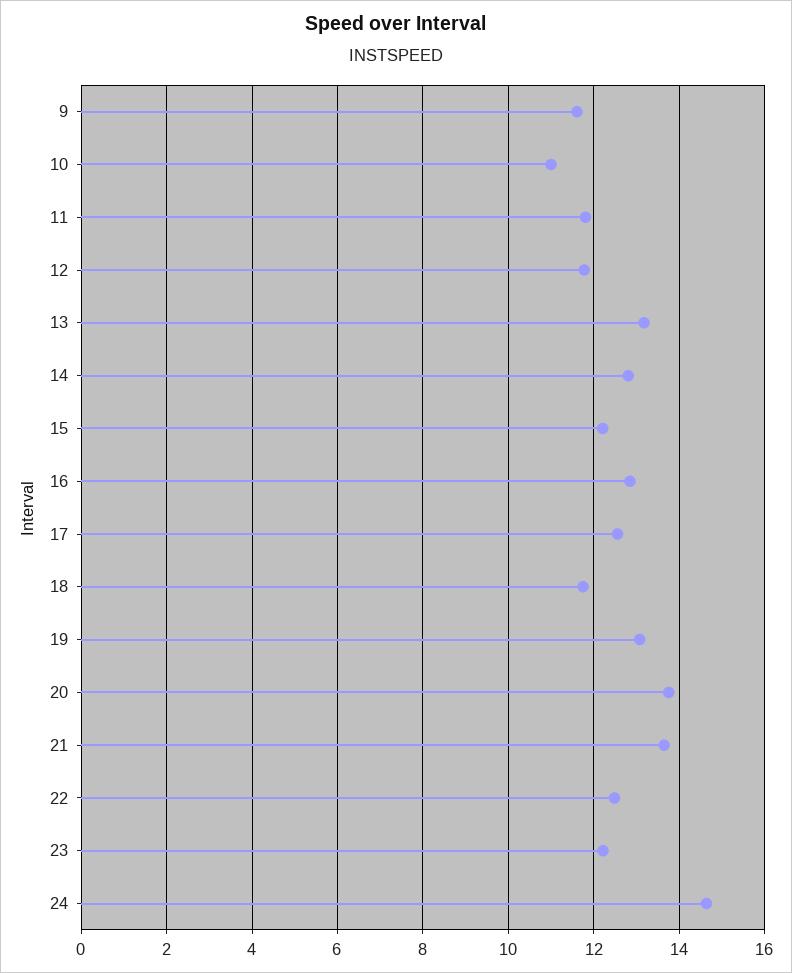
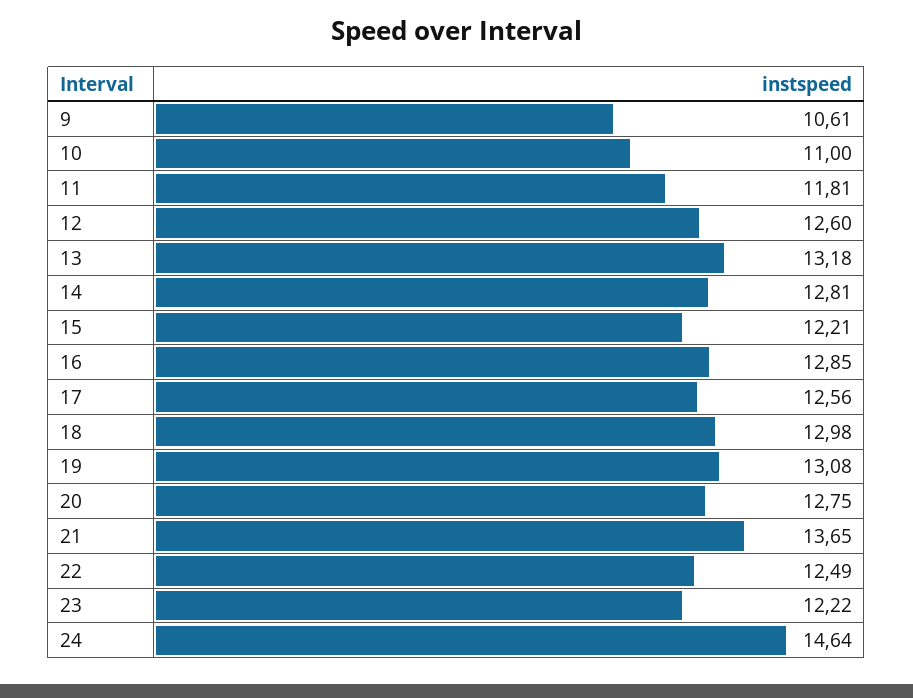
9: 11.6 -> 10.61
12: 11.8 -> 12.6
18: 11.8 -> 12.98
20: 13.8 -> 12.75

